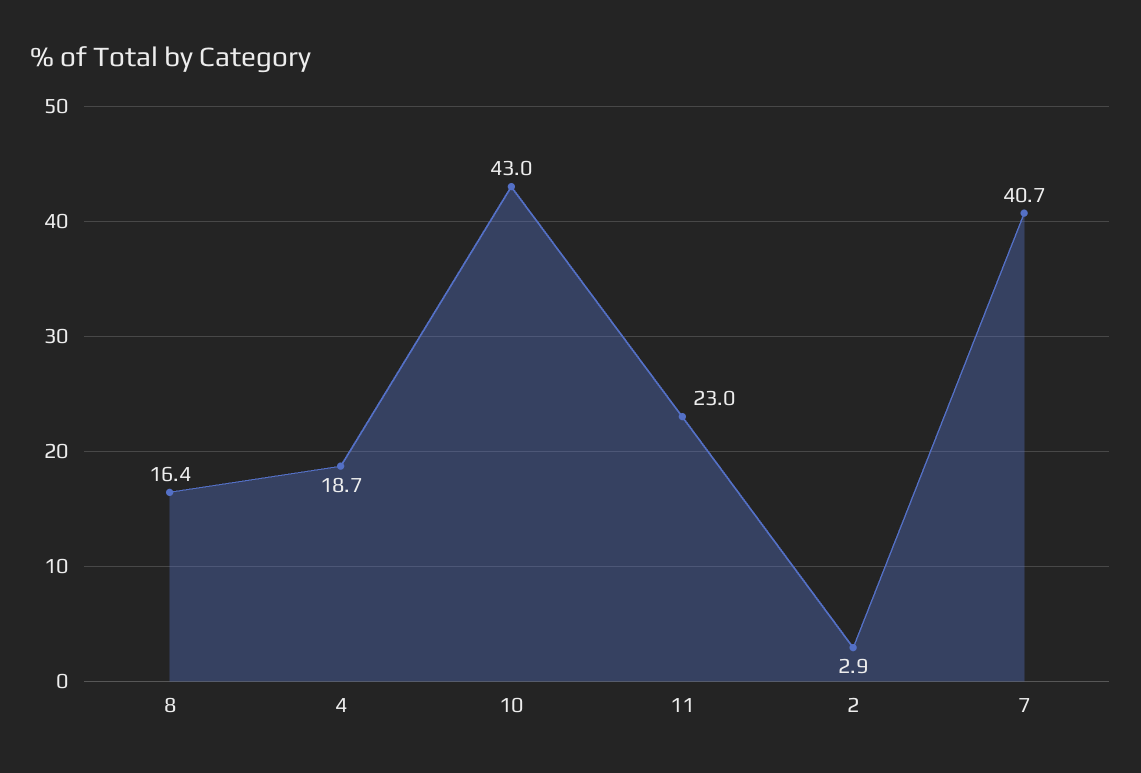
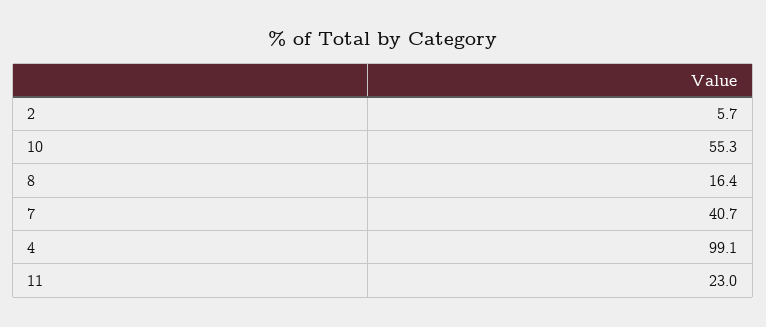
4: 18.7 -> 99.1
10: 43 -> 55.3
2: 2.9 -> 5.7

